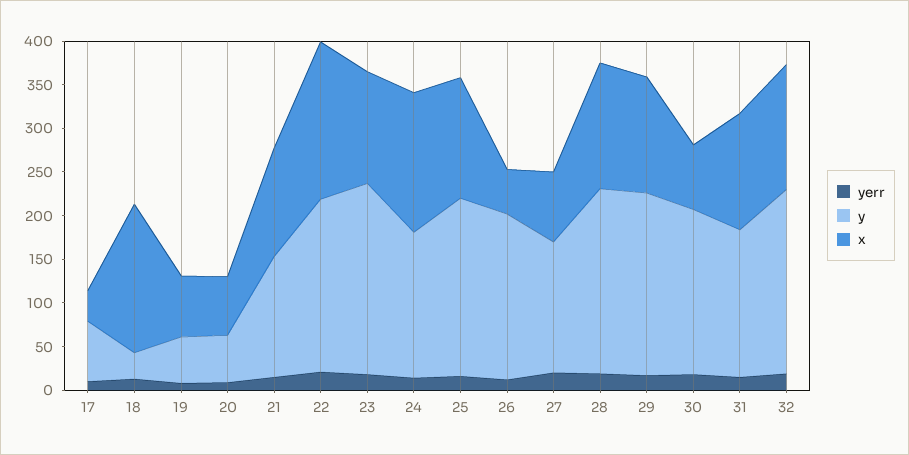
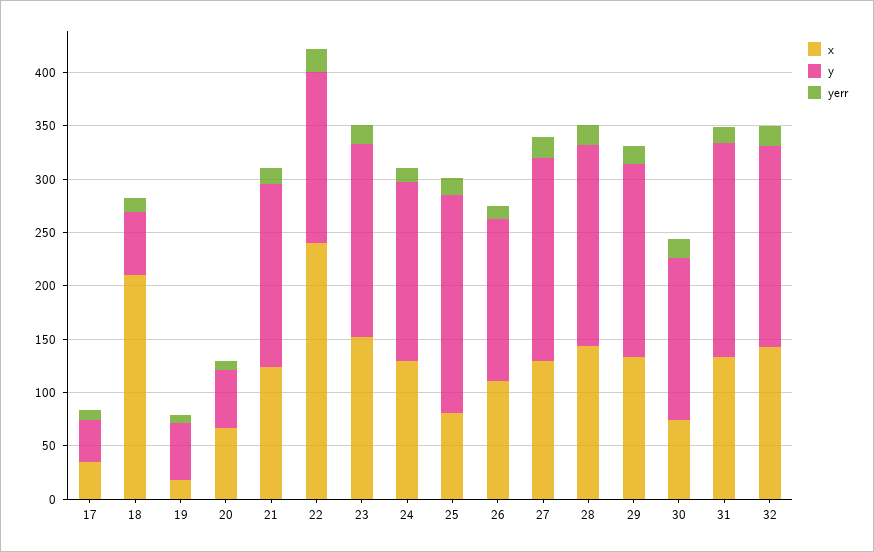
y, 17: 70 -> 40
y, 18: 30 -> 60
x, 18: 170 -> 210
x, 19: 70 -> 20
y, 21: 140 -> 170
y, 22: 200 -> 160
x, 22: 180 -> 240
y, 23: 220 -> 180
x, 23: 130 -> 150
x, 24: 160 -> 130
x, 25: 140 -> 80
y, 26: 190 -> 150
x, 26: 50 -> 110
y, 27: 150 -> 190
x, 27: 80 -> 130
y, 28: 210 -> 190
y, 29: 210 -> 180
y, 30: 190 -> 150
y, 31: 170 -> 200
y, 32: 210 -> 190

